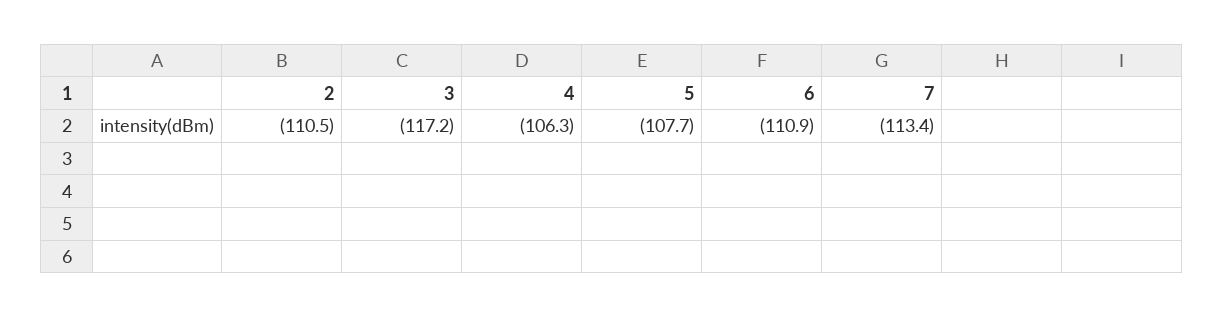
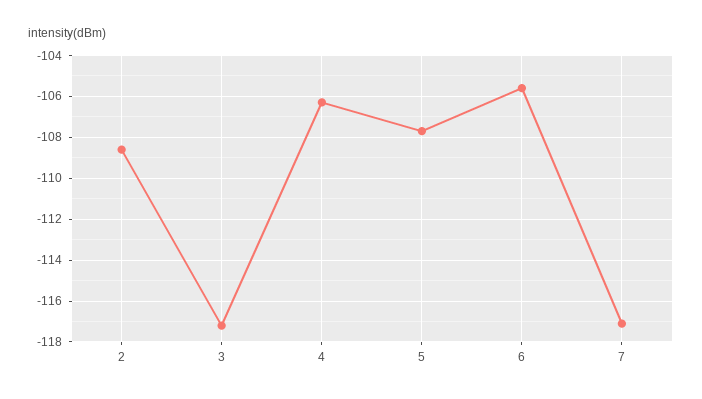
2: -110.5 -> -108.5
6: -110.9 -> -105.5
7: -113.4 -> -117

